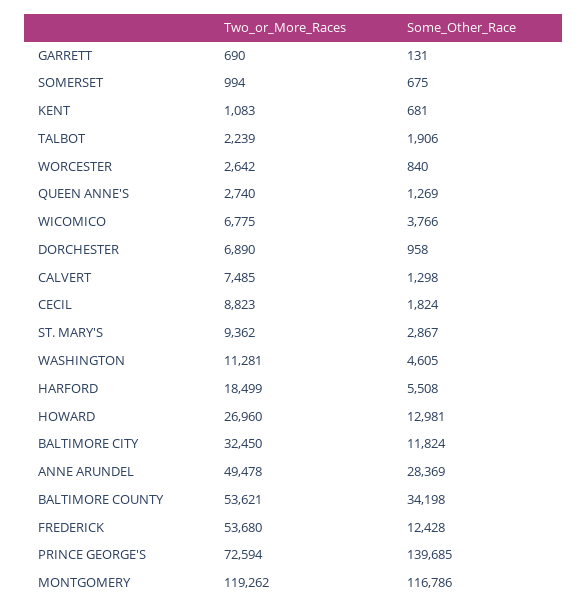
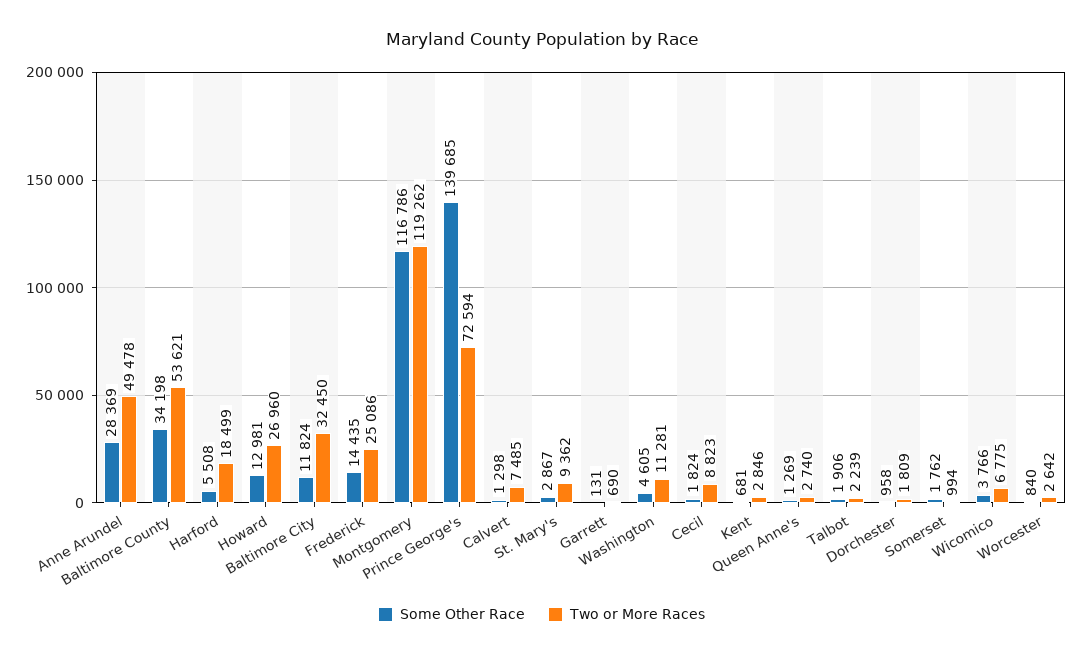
Some_Other_Race, SOMERSET: 675 -> 1762
Two_or_More_Races, KENT: 1083 -> 2846
Two_or_More_Races, DORCHESTER: 6890 -> 1809
Two_or_More_Races, FREDERICK: 53680 -> 25086
Some_Other_Race, FREDERICK: 12428 -> 14435

